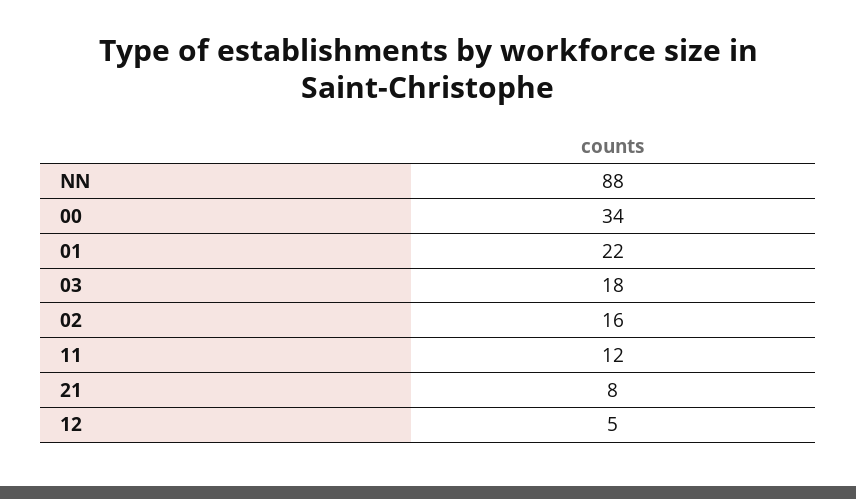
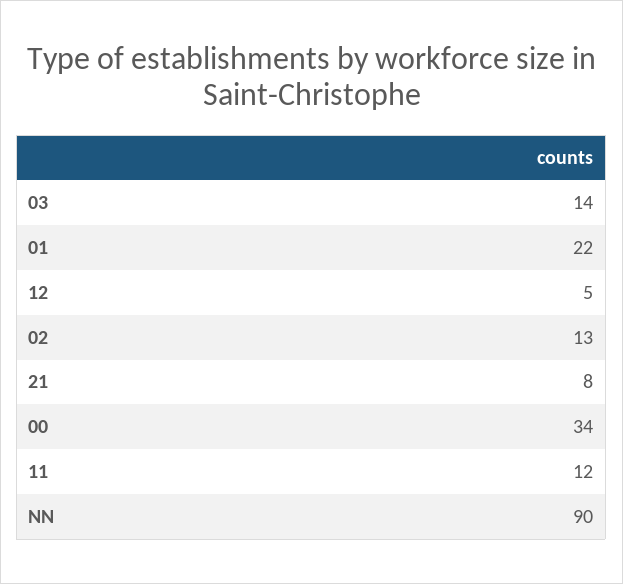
NN: 88 -> 90
03: 18 -> 14
02: 16 -> 13

